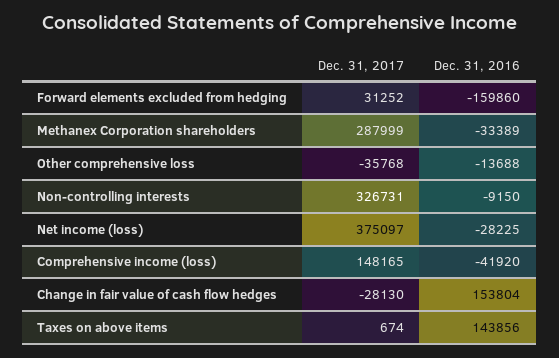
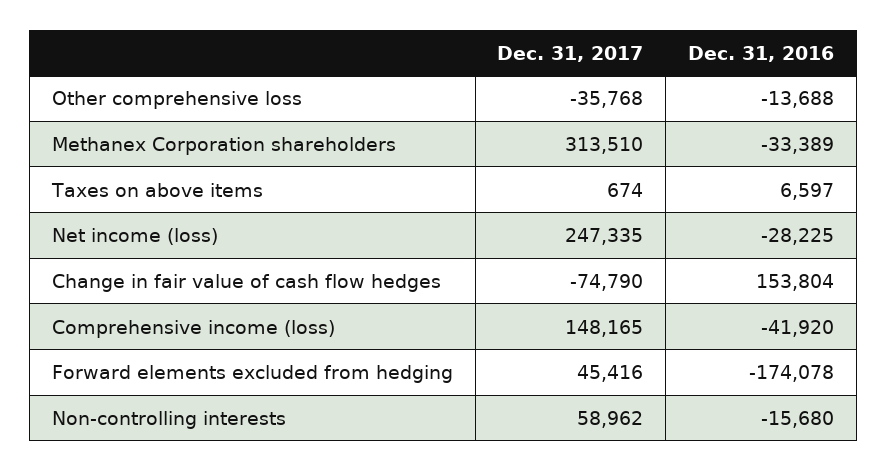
Dec. 31, 2017, Forward elements excluded from hedging: 31252 -> 45416
Dec. 31, 2016, Forward elements excluded from hedging: -159860 -> -174078
Dec. 31, 2017, Methanex Corporation shareholders: 287999 -> 313510
Dec. 31, 2017, Non-controlling interests: 326731 -> 58962
Dec. 31, 2016, Non-controlling interests: -9150 -> -15680
Dec. 31, 2017, Net income (loss): 375097 -> 247335
Dec. 31, 2017, Change in fair value of cash flow hedges: -28130 -> -74790
Dec. 31, 2016, Taxes on above items: 143856 -> 6597

